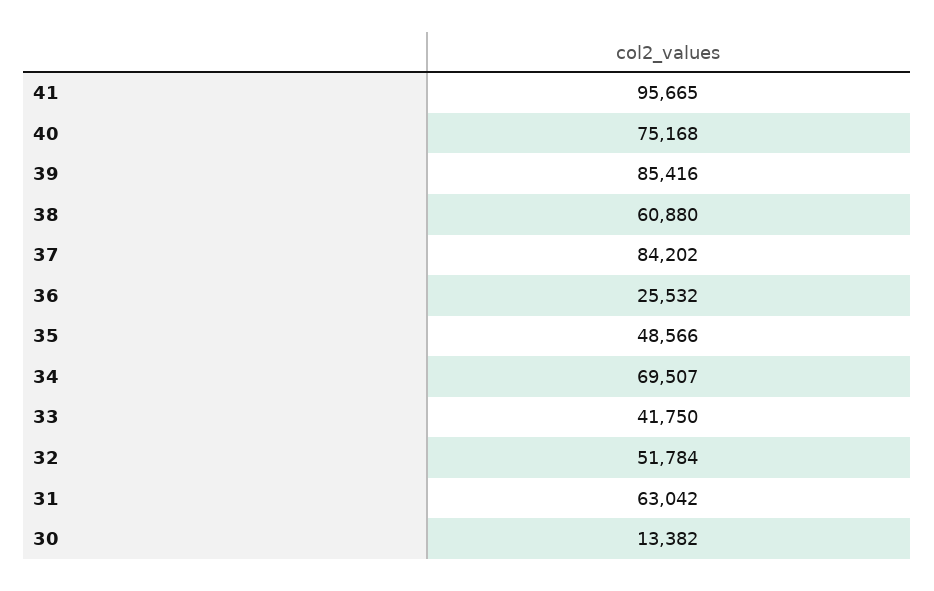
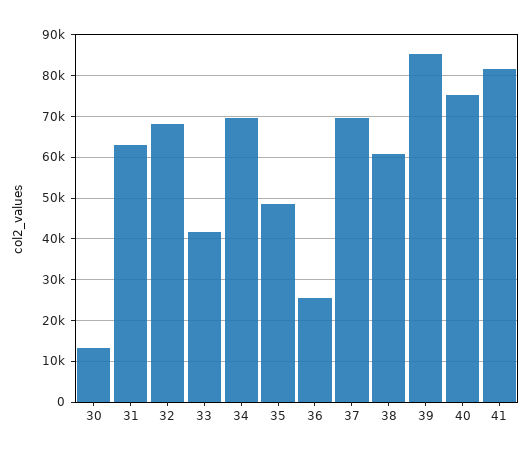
41: 95665 -> 82000
37: 84202 -> 70000
32: 51784 -> 68000

